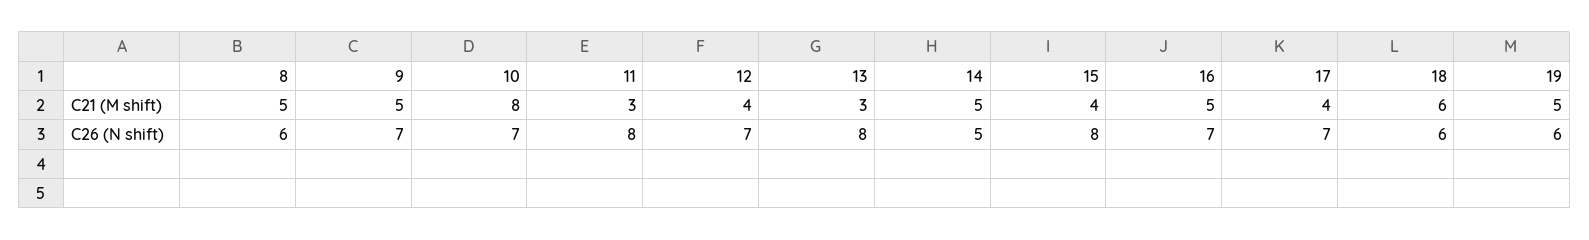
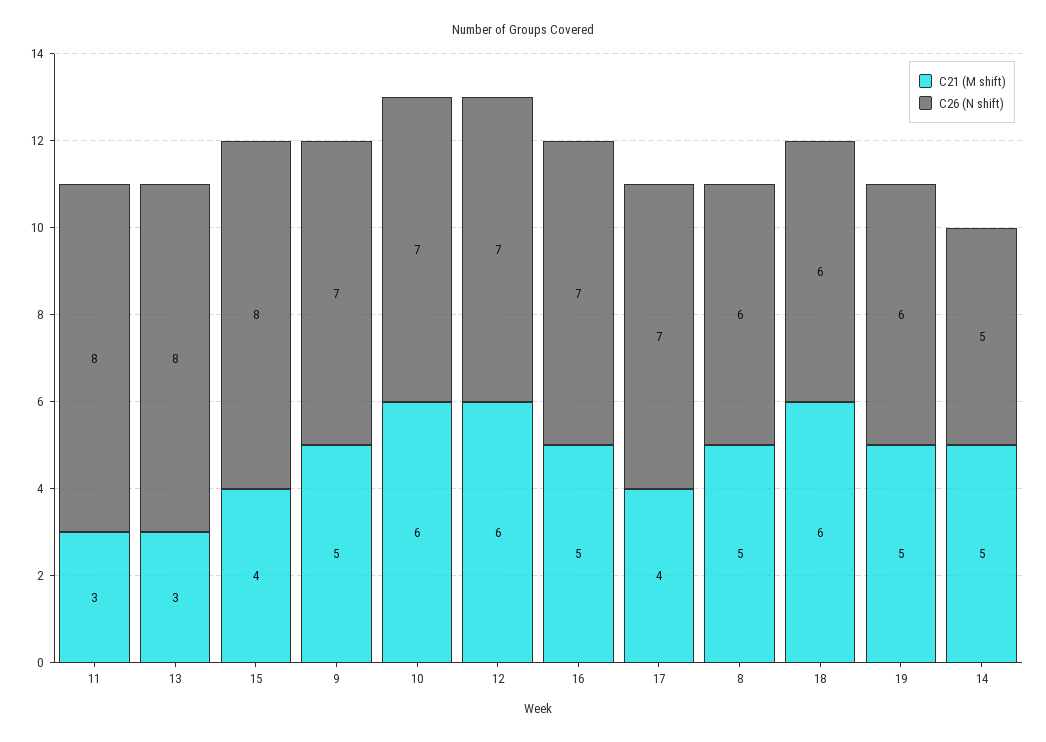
C21 (M shift), 10: 8 -> 6
C21 (M shift), 12: 4 -> 6

